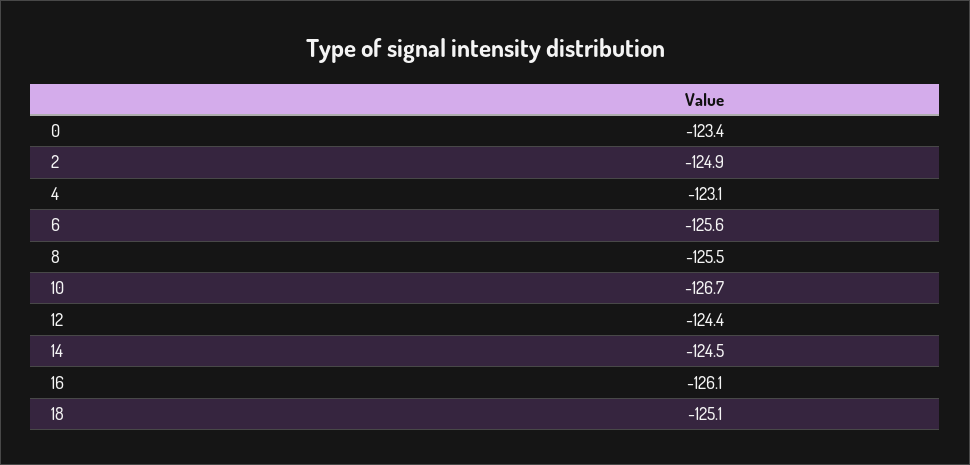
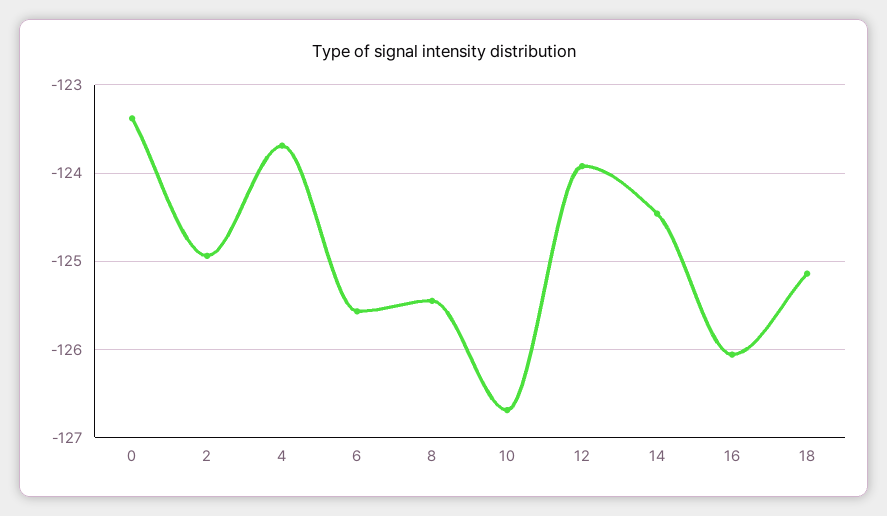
4: -123.1 -> -123.7
12: -124.4 -> -123.9

